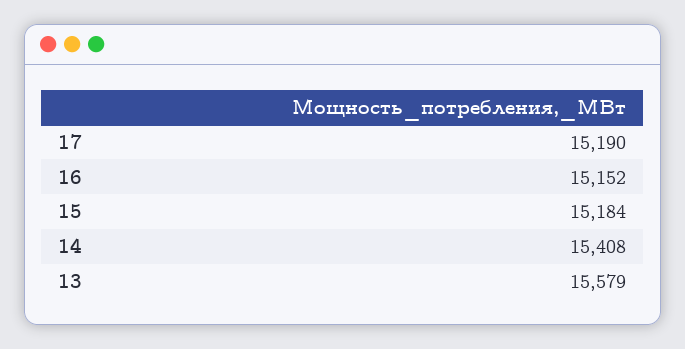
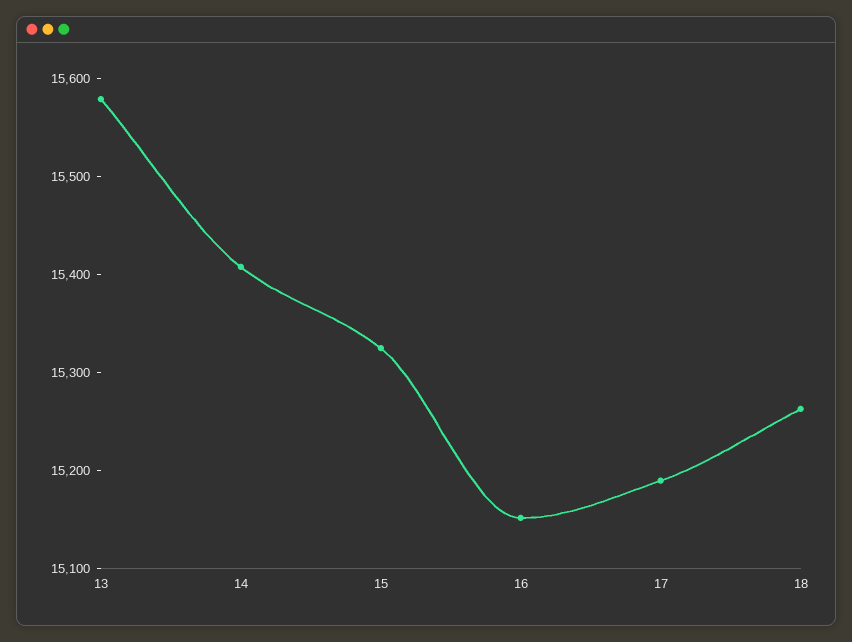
15: 15184 -> 15320
18: none -> 15260

